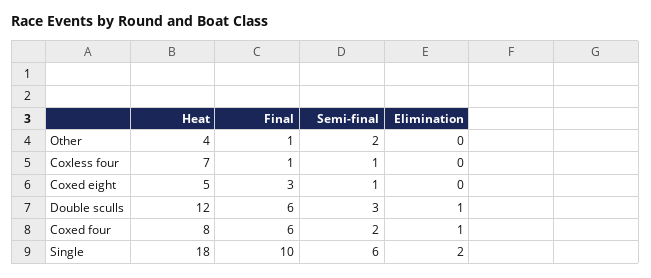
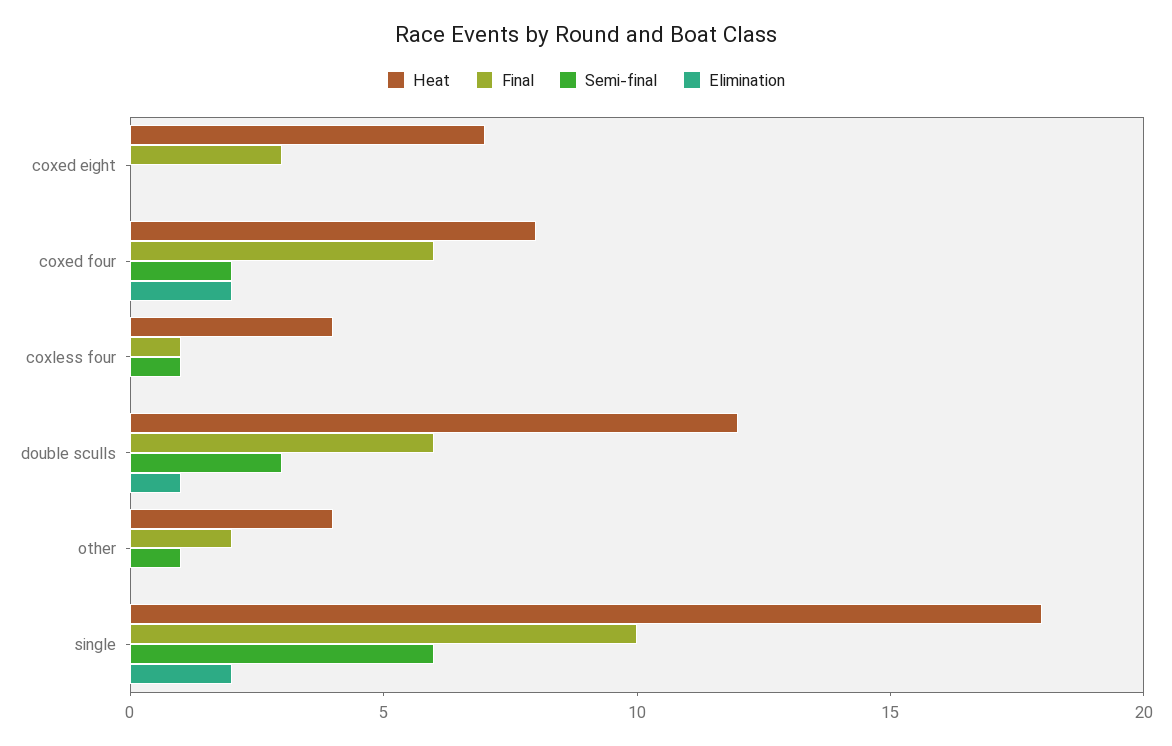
Final, Other: 1 -> 2
Semi-final, Other: 2 -> 1
Heat, Coxless four: 7 -> 4
Heat, Coxed eight: 5 -> 7
Semi-final, Coxed eight: 1 -> 0
Elimination, Coxed four: 1 -> 2

